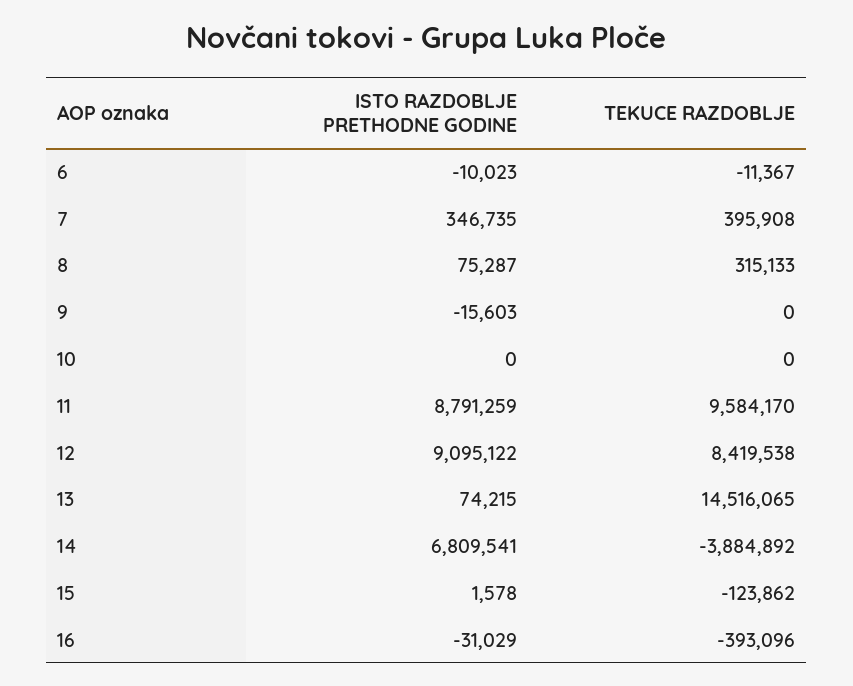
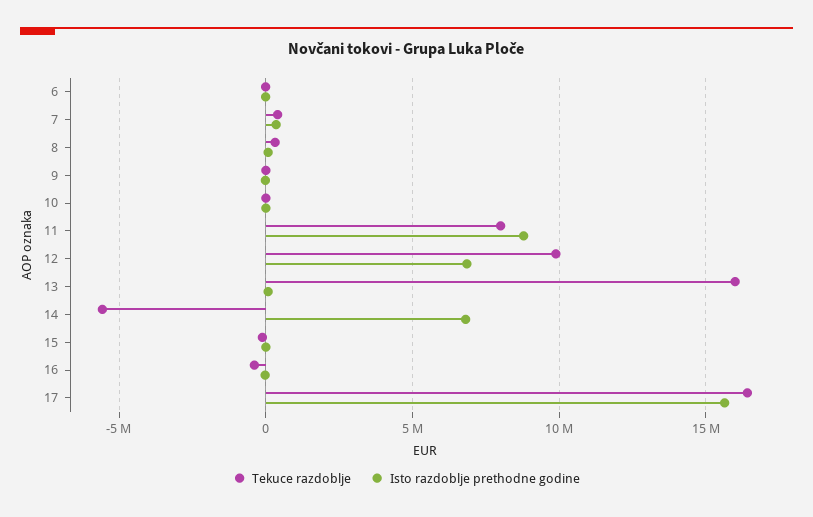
TEKUCE RAZDOBLJE, 11: 9584170 -> 8000000
ISTO RAZDOBLJE PRETHODNE GODINE, 12: 9095122 -> 7000000
TEKUCE RAZDOBLJE, 12: 8419538 -> 10000000
TEKUCE RAZDOBLJE, 13: 14516065 -> 16000000
TEKUCE RAZDOBLJE, 14: -3884892 -> -5500000
TEKUCE RAZDOBLJE, 17: none -> 16500000
ISTO RAZDOBLJE PRETHODNE GODINE, 17: none -> 15500000

